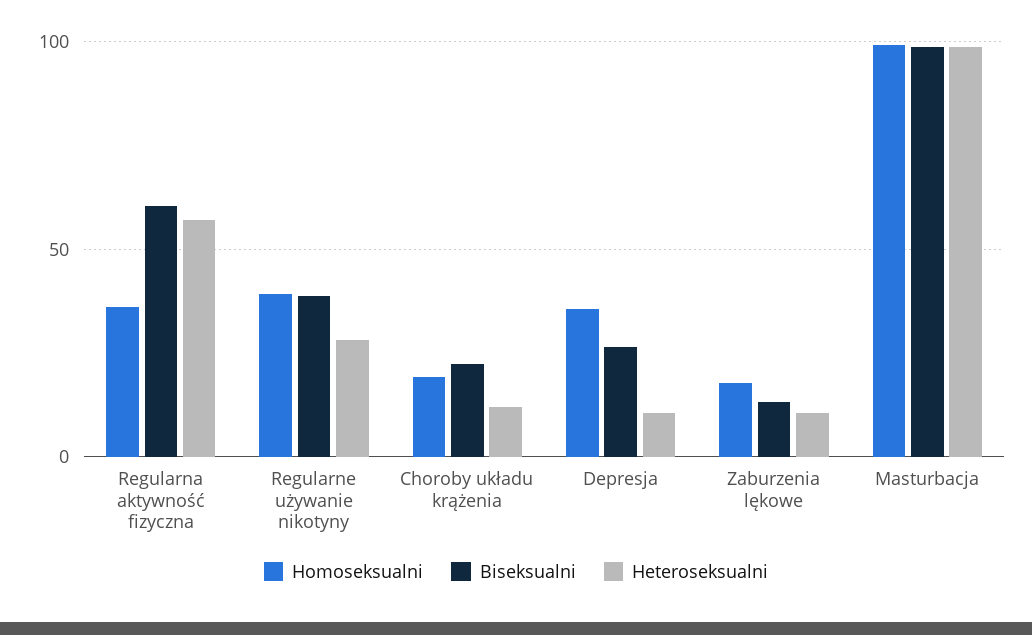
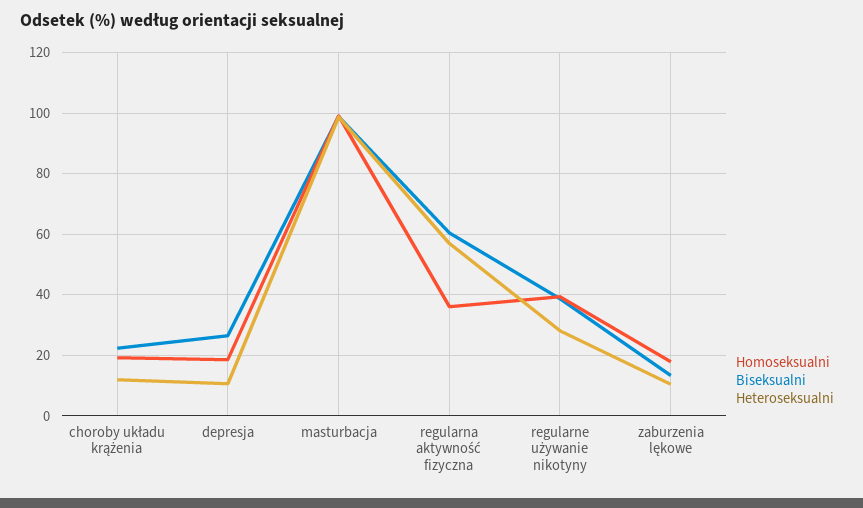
Homoseksualni, Depresja: 35 -> 18

